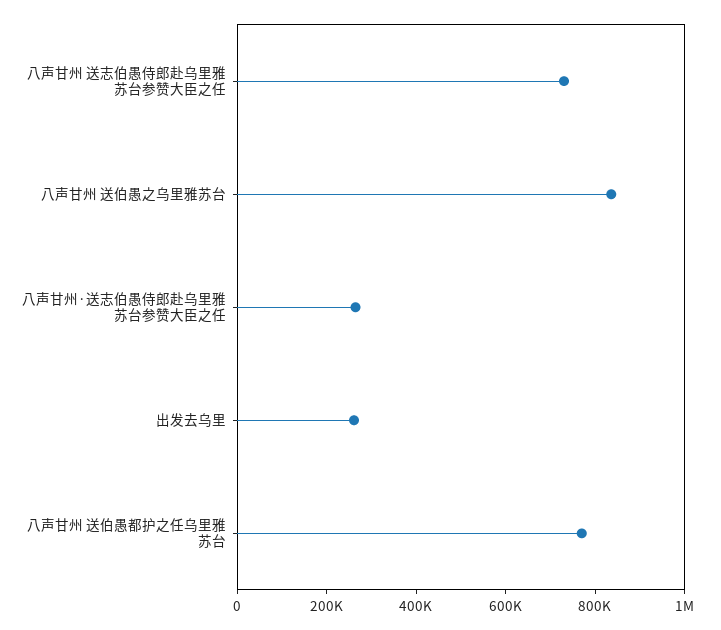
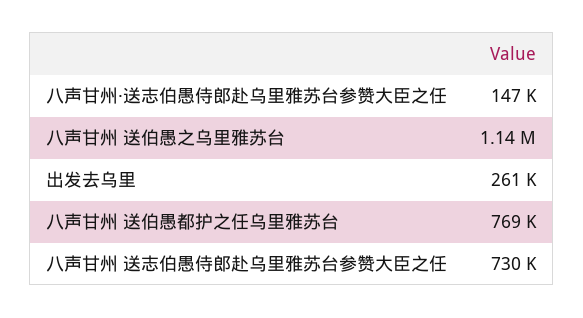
八声甘州 送伯愚之乌里雅苏台: 850000 -> 1140000
八声甘州·送志伯愚侍郎赴乌里雅苏台参赞大臣之任: 250000 -> 147000

